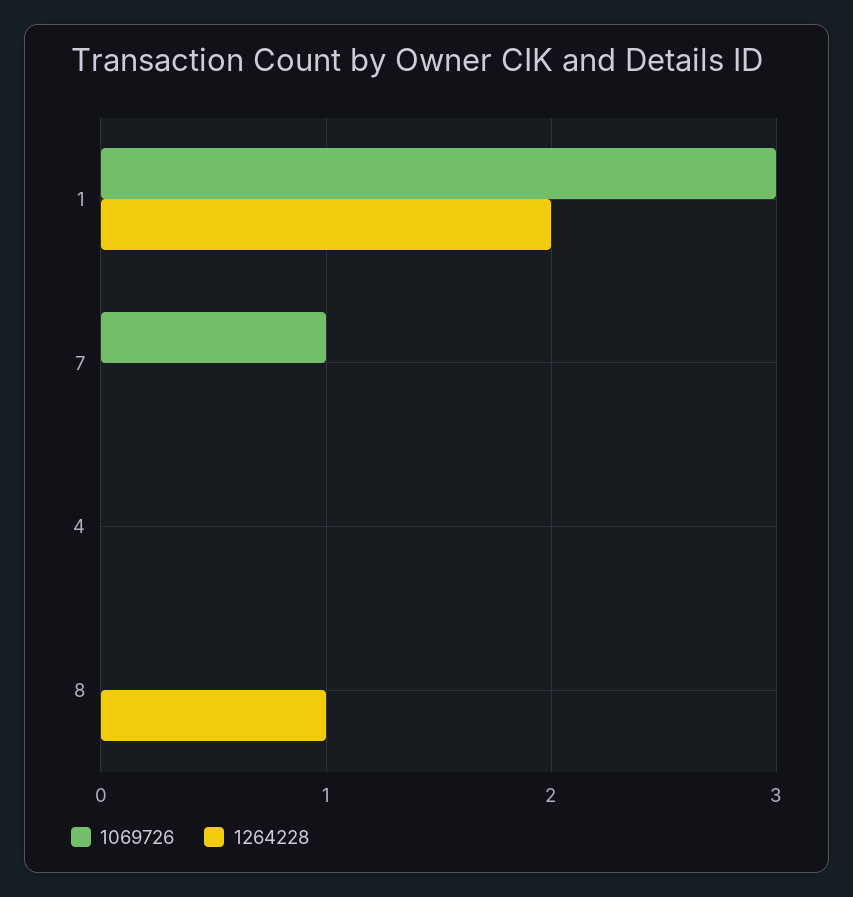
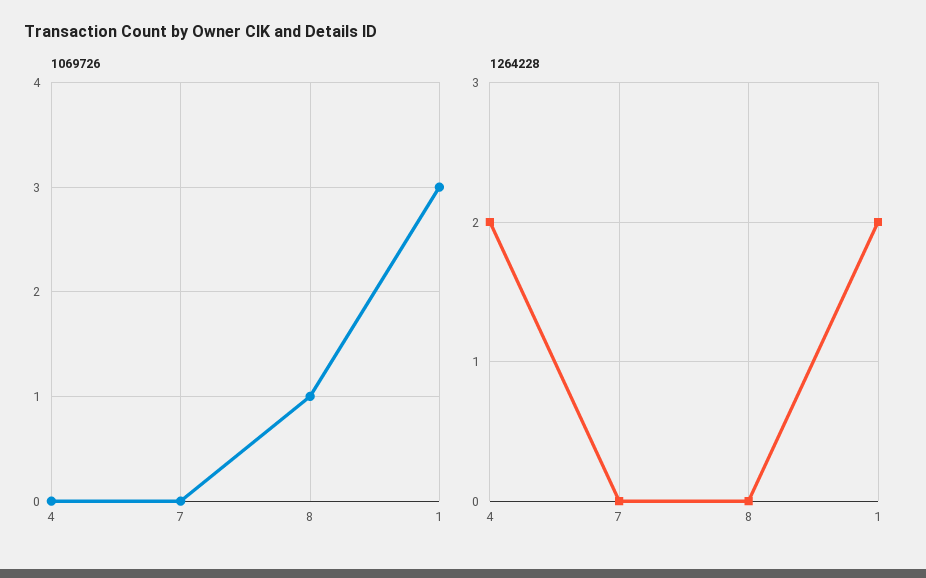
1069726, 7: 1 -> 0
1264228, 4: 0 -> 2
1069726, 8: 0 -> 1
1264228, 8: 1 -> 0

